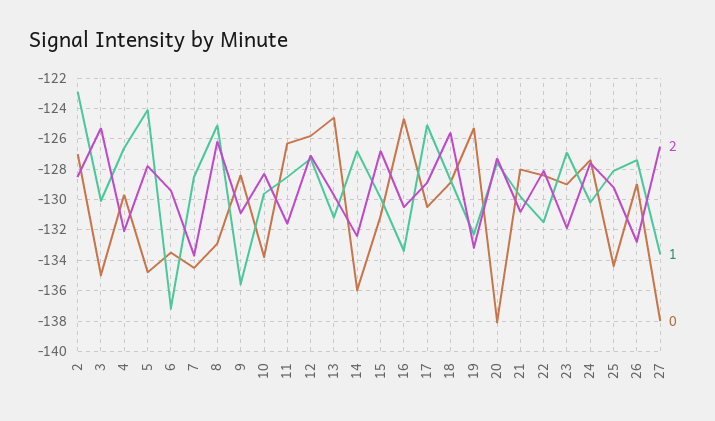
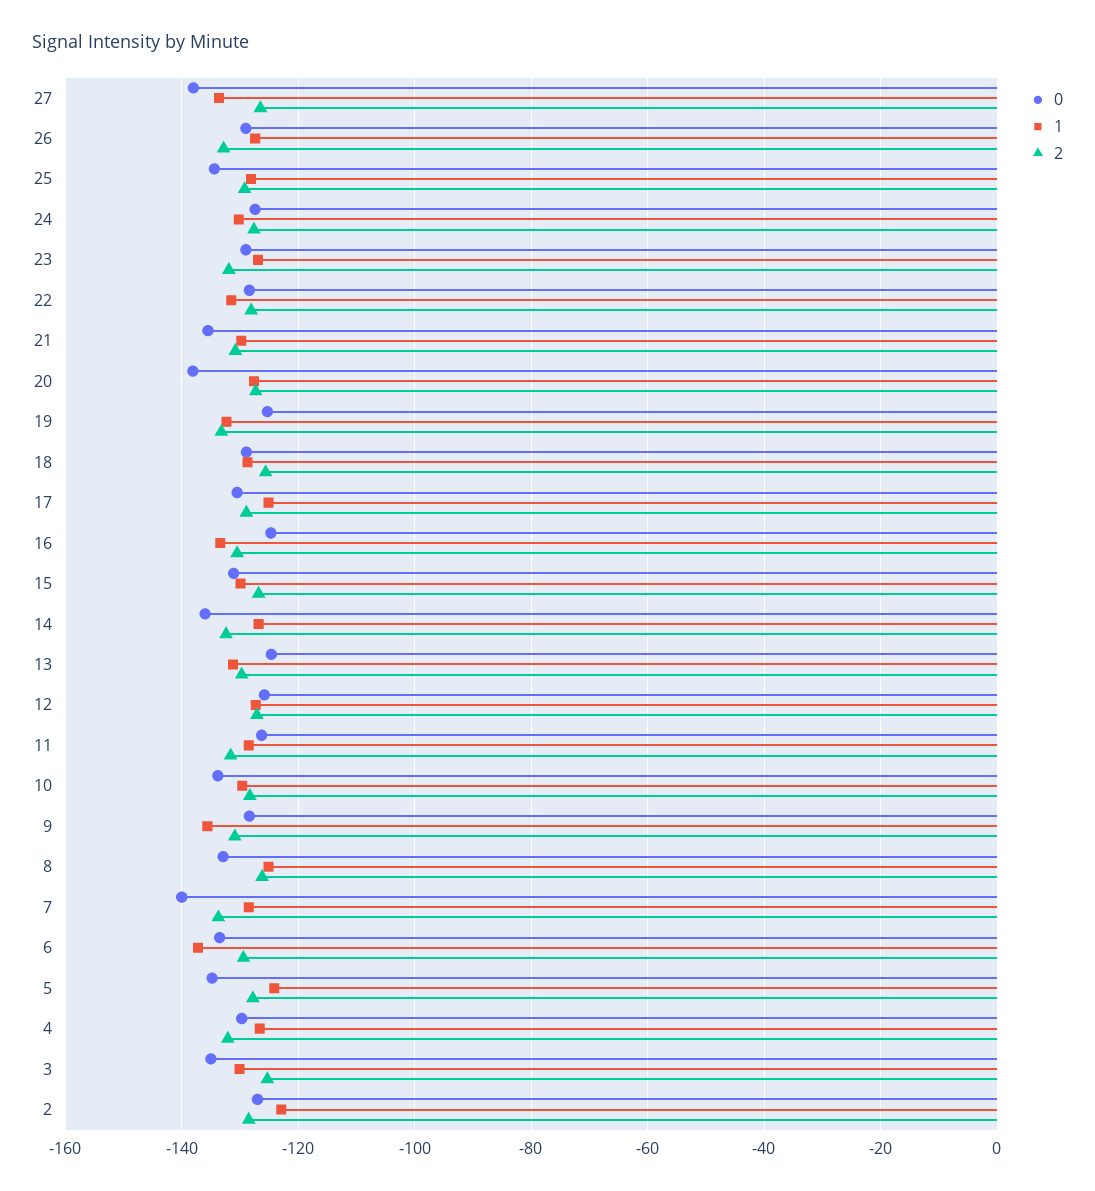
0, 7: -134.5 -> -140
0, 21: -128 -> -136

